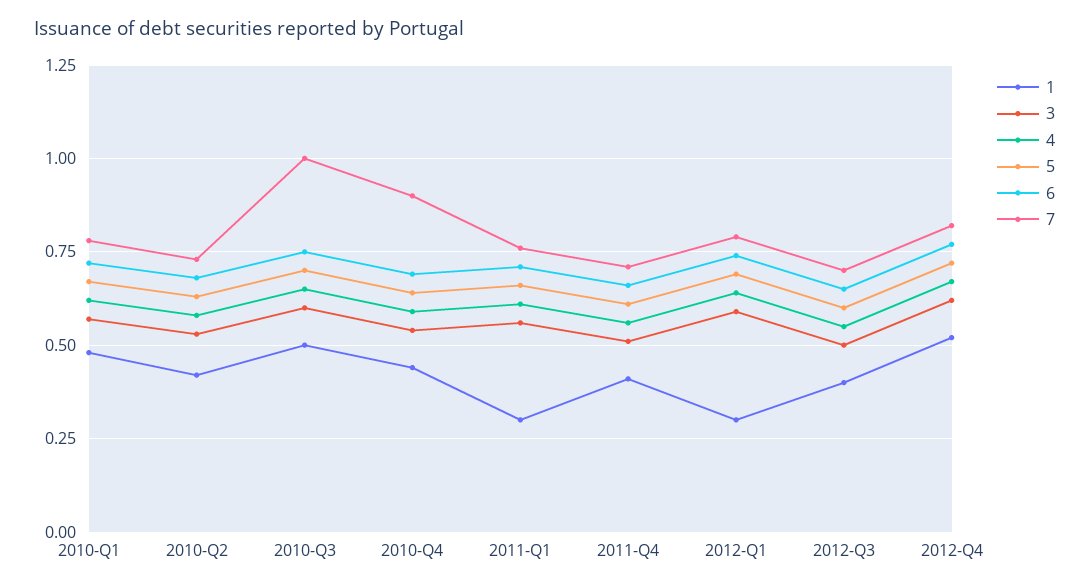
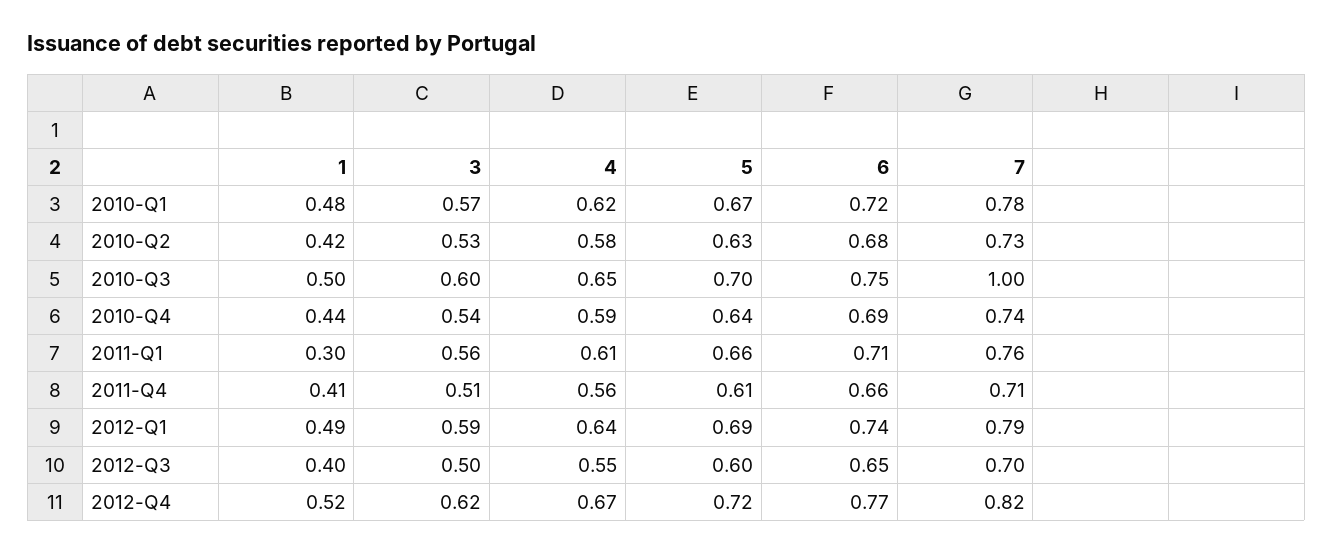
7, 2010-Q4: 0.9 -> 0.74
1, 2012-Q1: 0.3 -> 0.49

